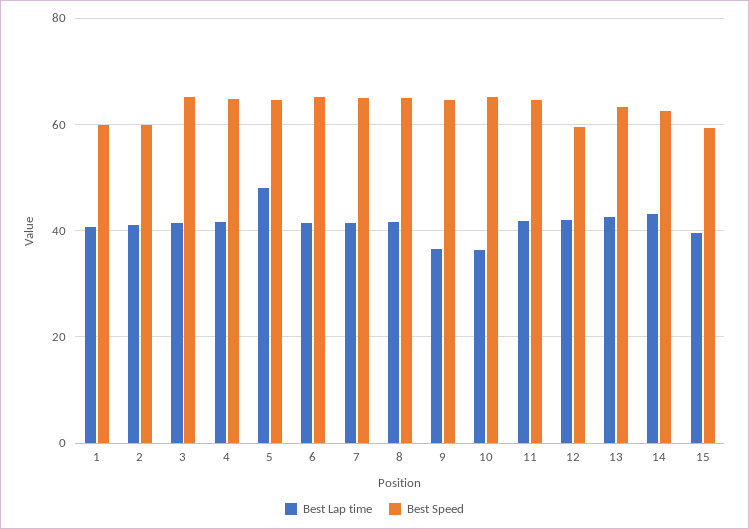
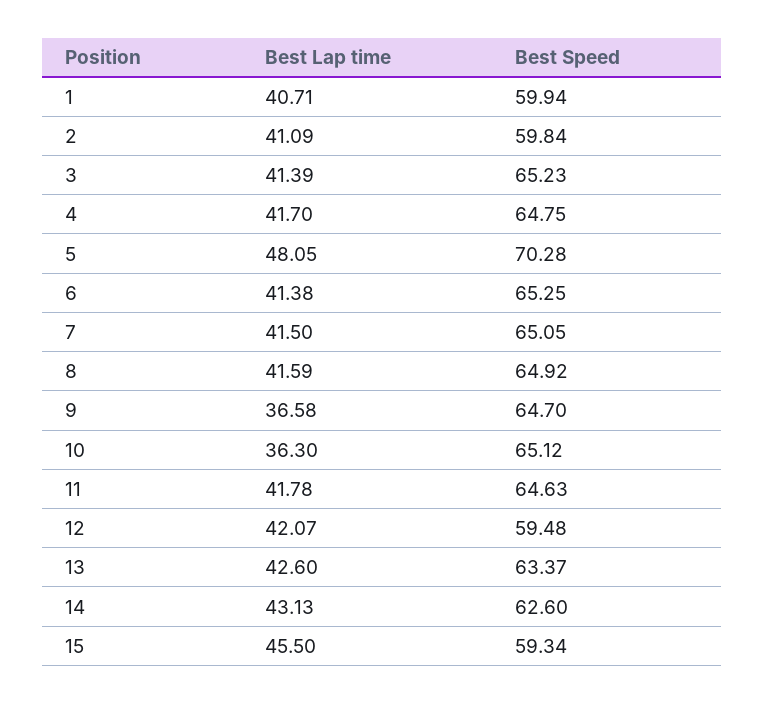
Best Speed, 5: 64 -> 70.28
Best Lap time, 15: 40 -> 45.5

